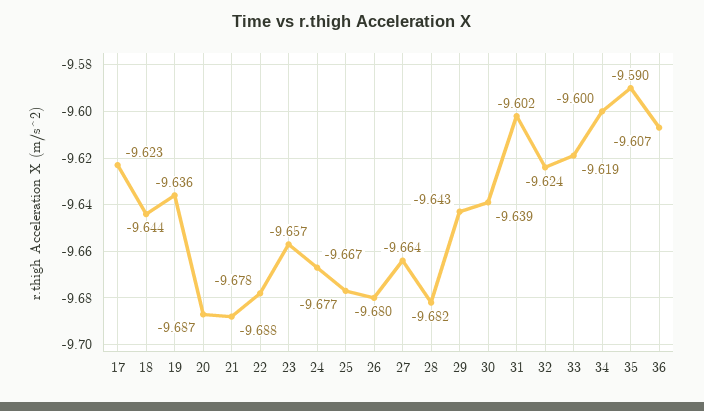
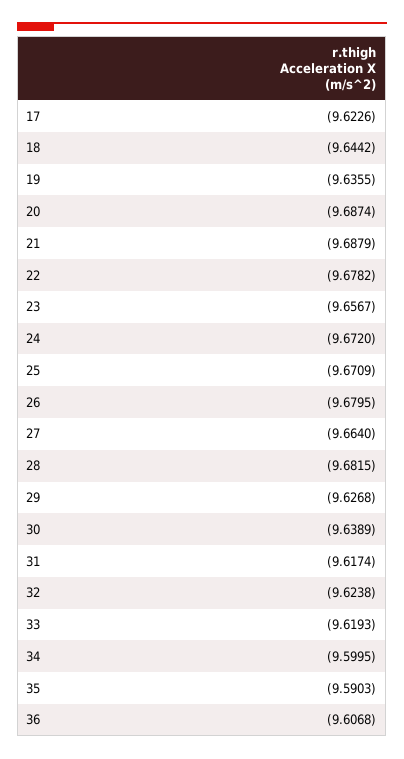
24: -9.667 -> -9.672
25: -9.677 -> -9.6709
29: -9.643 -> -9.6268
31: -9.602 -> -9.6174

